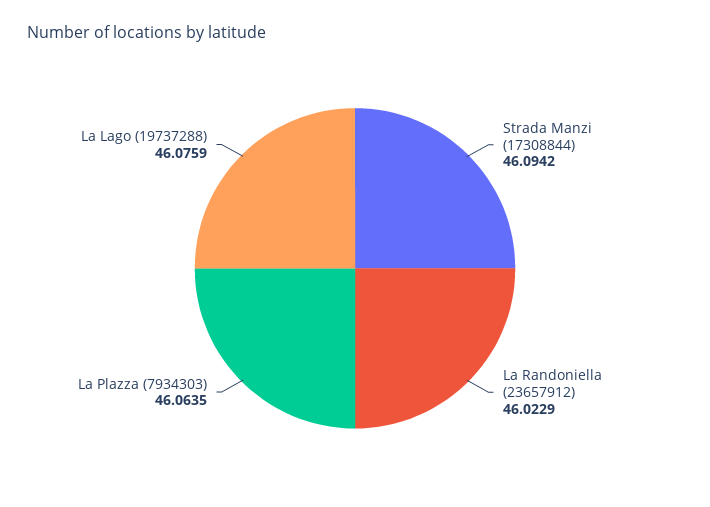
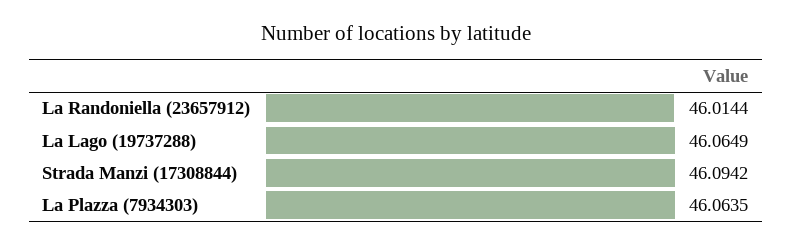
La Randoniella (23657912): 46.0229 -> 46.0144
La Lago (19737288): 46.0759 -> 46.0649

